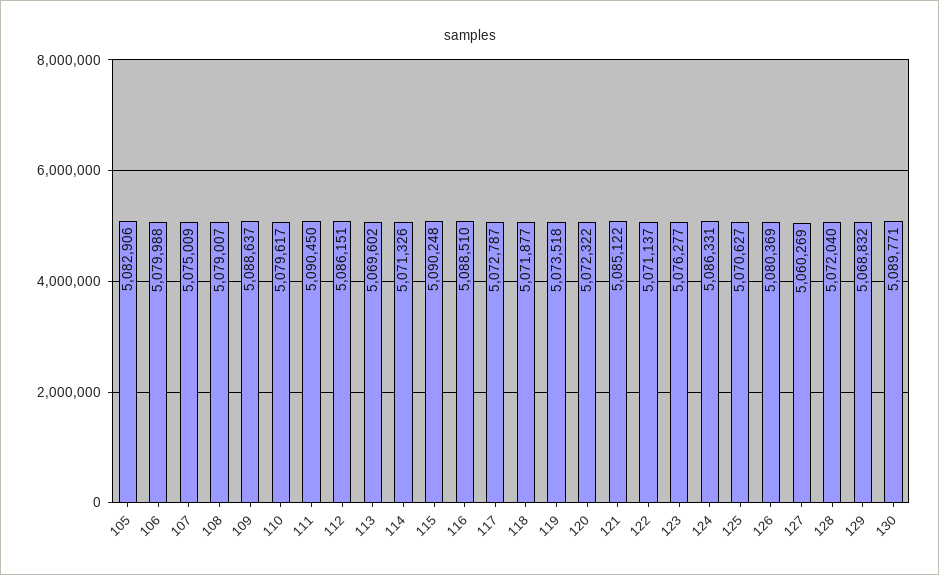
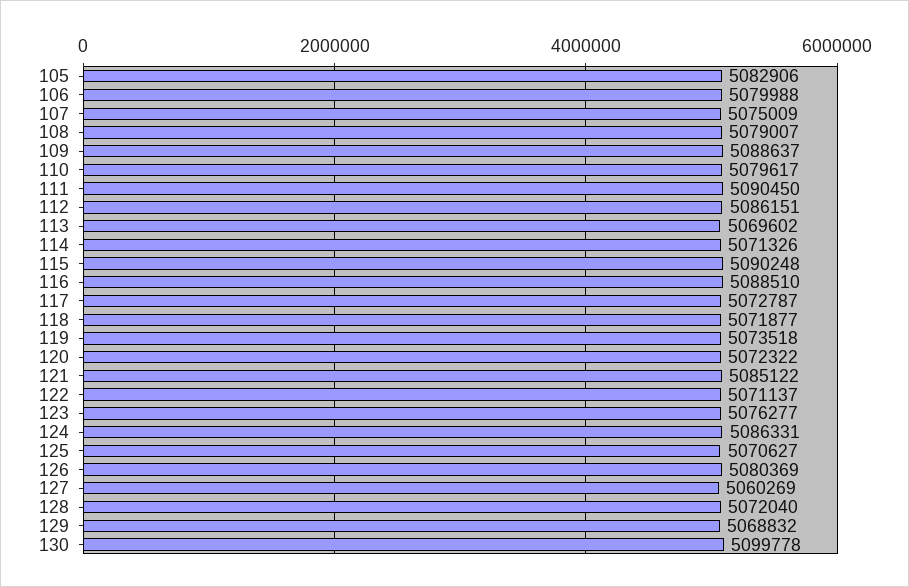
130: 5089771 -> 5099778

